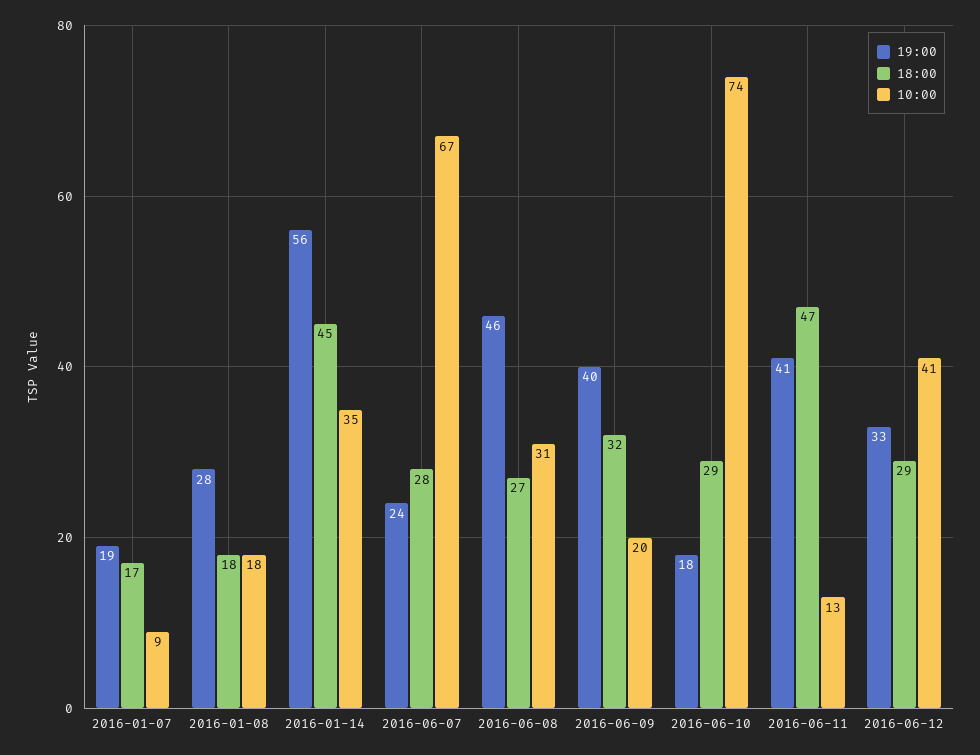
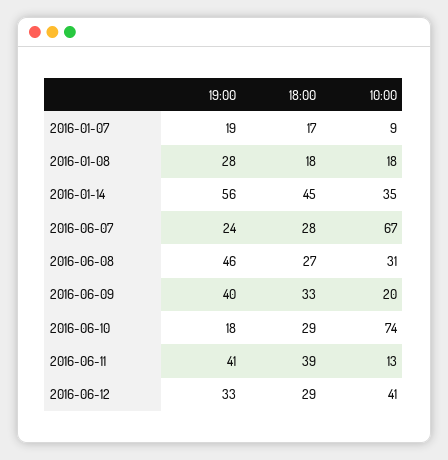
18:00, 2016-06-09: 32 -> 33
18:00, 2016-06-11: 47 -> 39

